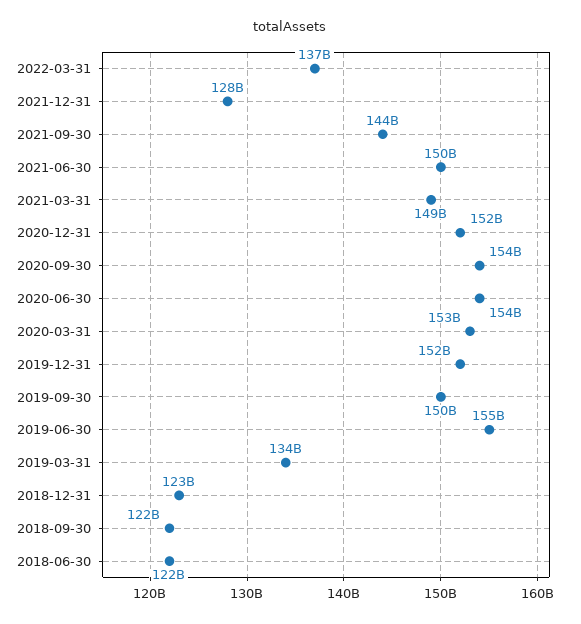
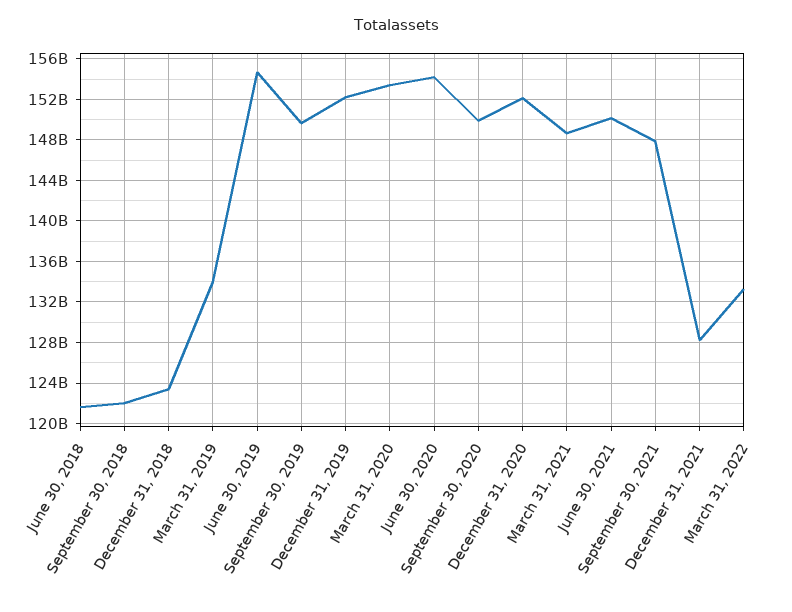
2022-03-31: 137000000000 -> 133000000000
2021-09-30: 144000000000 -> 148000000000
2020-09-30: 154000000000 -> 150000000000

